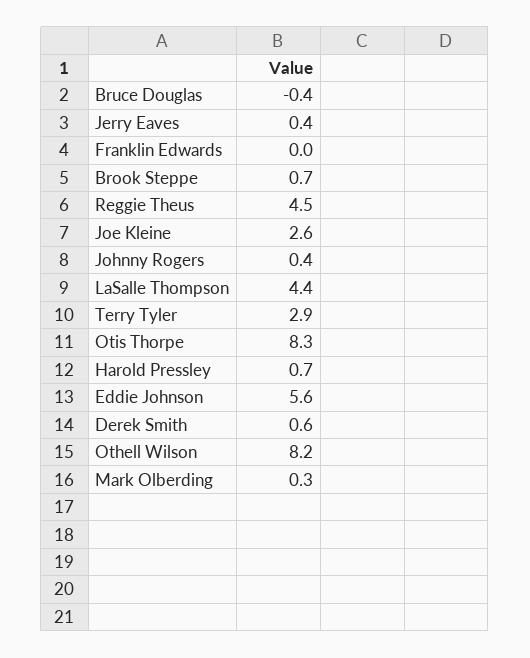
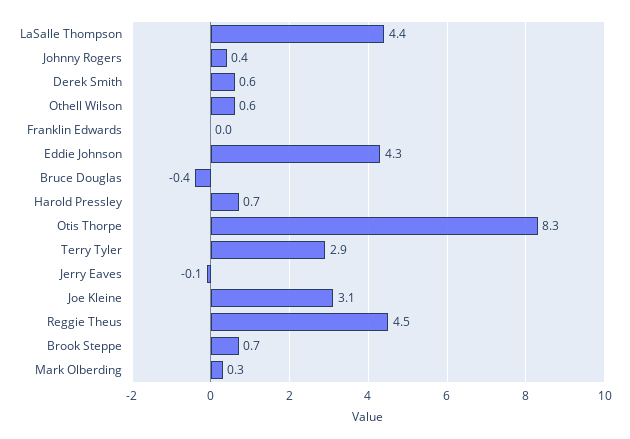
Jerry Eaves: 0.4 -> -0.1
Joe Kleine: 2.6 -> 3.1
Eddie Johnson: 5.6 -> 4.3
Othell Wilson: 8.2 -> 0.6

